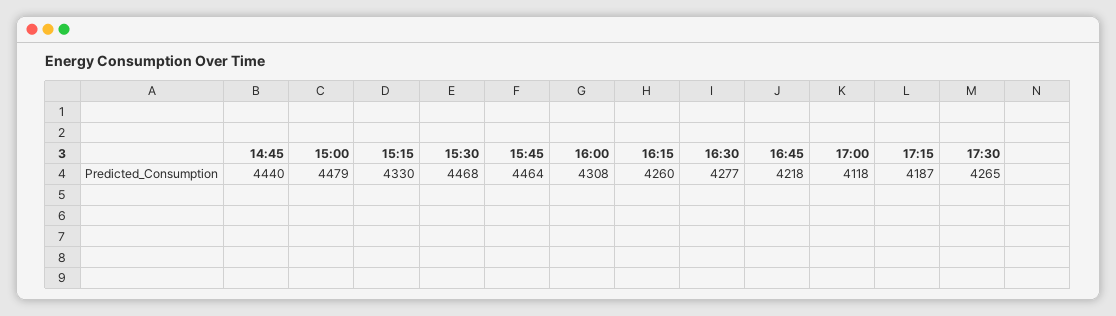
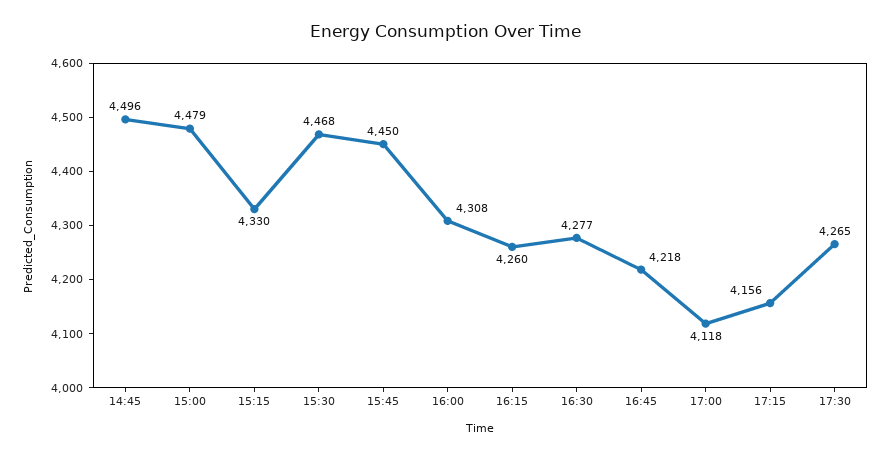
14:45: 4440 -> 4496
15:45: 4464 -> 4450
17:15: 4187 -> 4156

